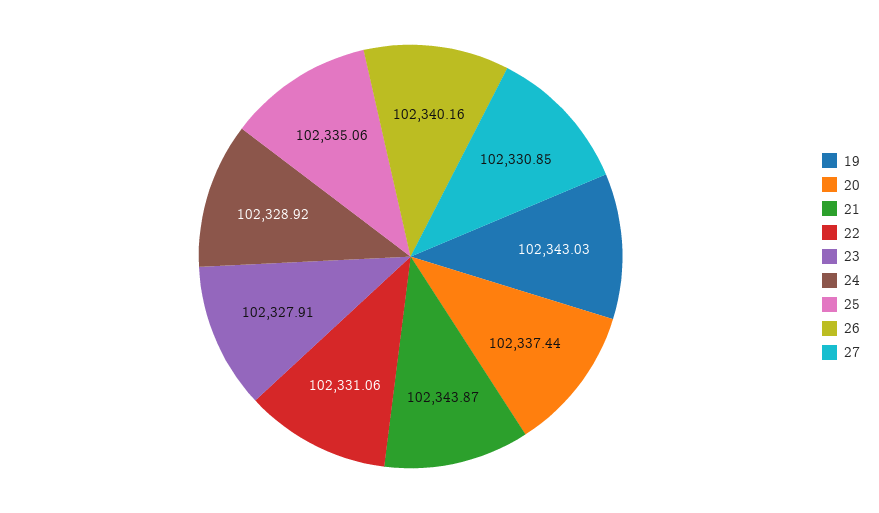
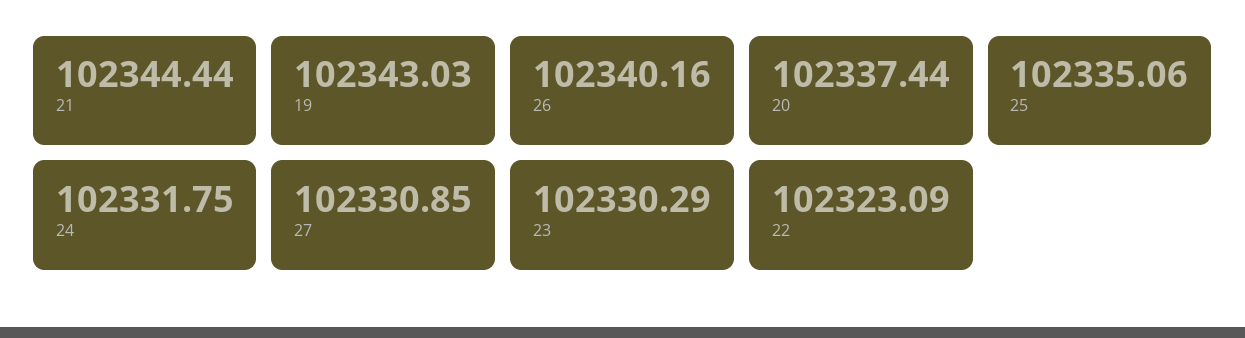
21: 102343.87 -> 102344.44
22: 102331.06 -> 102323.09
23: 102327.91 -> 102330.29
24: 102328.92 -> 102331.75

